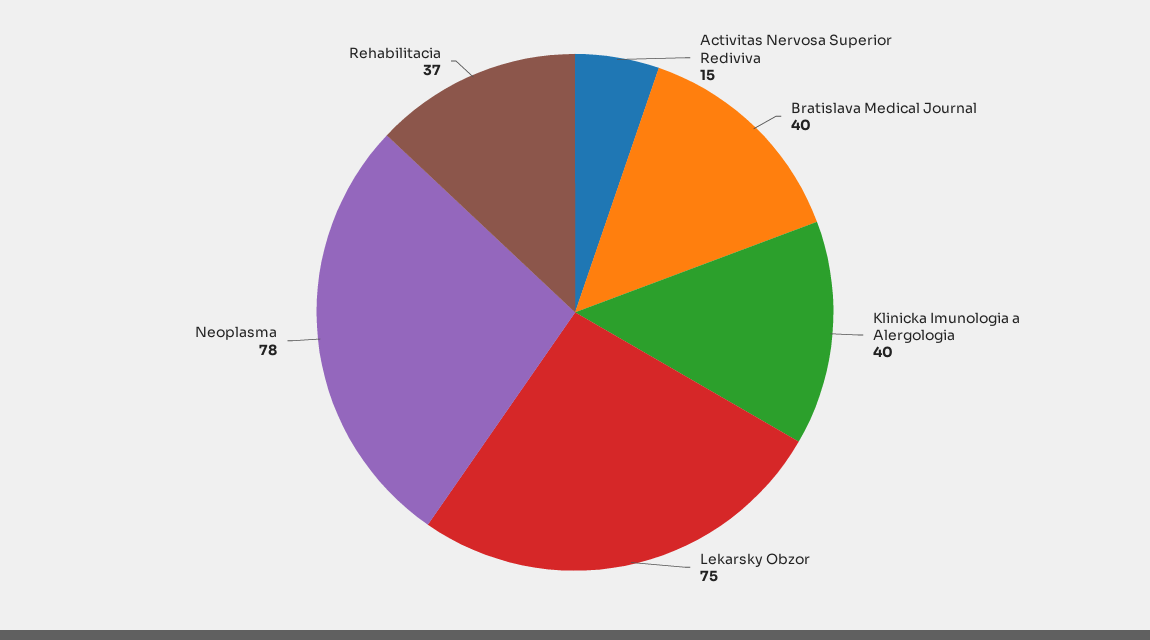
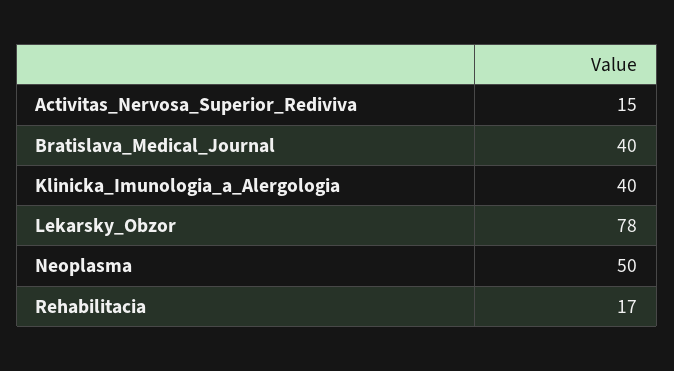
Lekarsky Obzor: 75 -> 78
Neoplasma: 78 -> 50
Rehabilitacia: 37 -> 17

